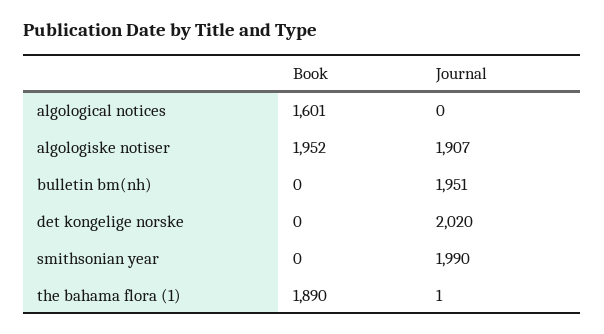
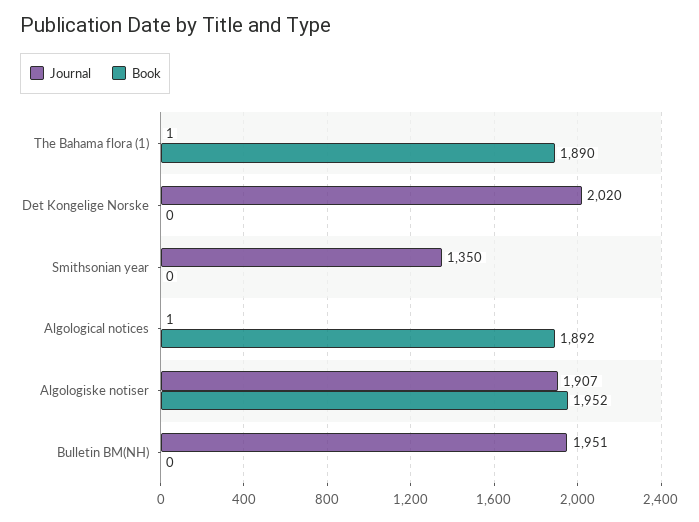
Book, algological notices: 1601 -> 1892
Journal, algological notices: 0 -> 1
Journal, smithsonian year: 1990 -> 1350

